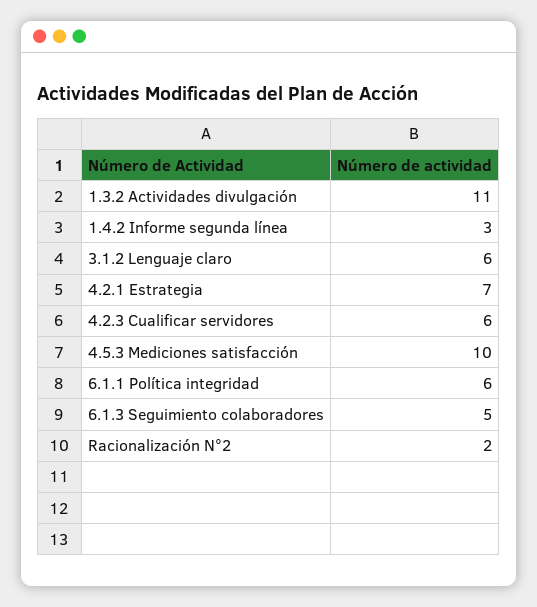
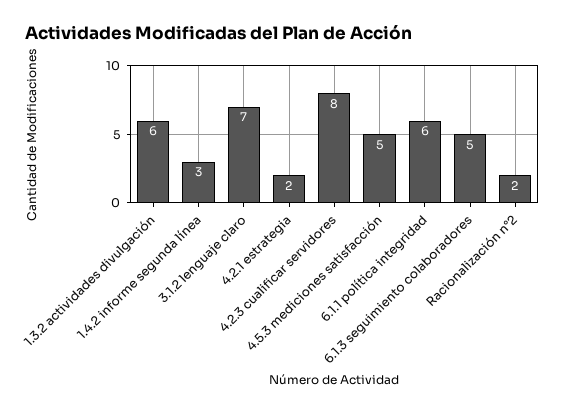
1.3.2 Actividades divulgación: 11 -> 6
3.1.2 Lenguaje claro: 6 -> 7
4.2.1 Estrategia: 7 -> 2
4.2.3 Cualificar servidores: 6 -> 8
4.5.3 Mediciones satisfacción: 10 -> 5

